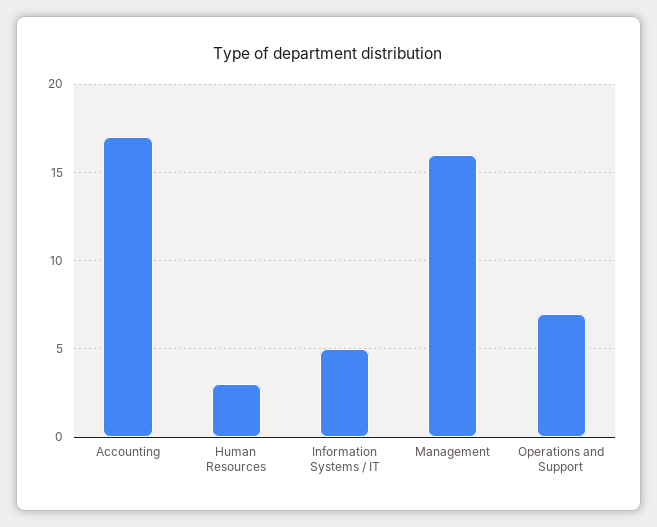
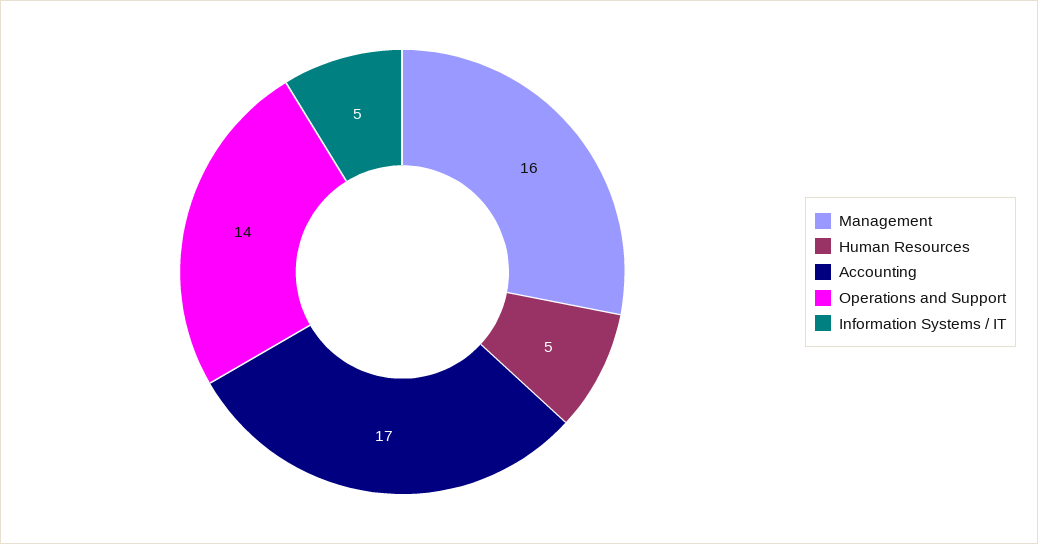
Human Resources: 3 -> 5
Operations and Support: 7 -> 14

